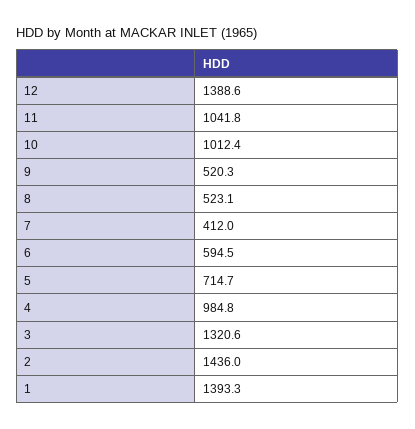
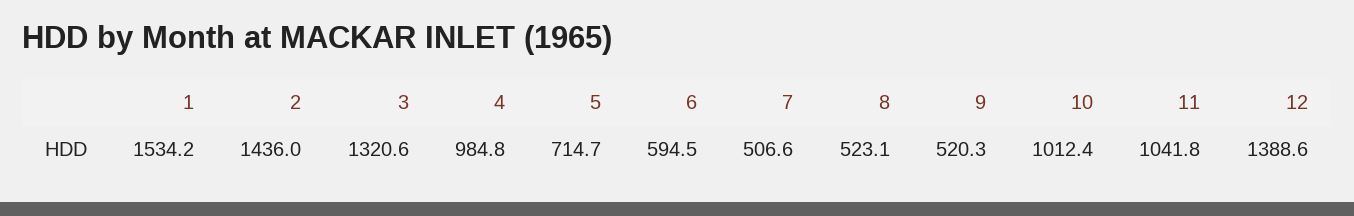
7: 412 -> 506.6
1: 1393.3 -> 1534.2

